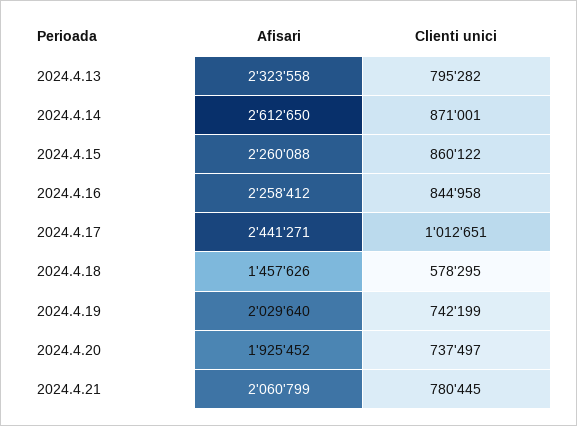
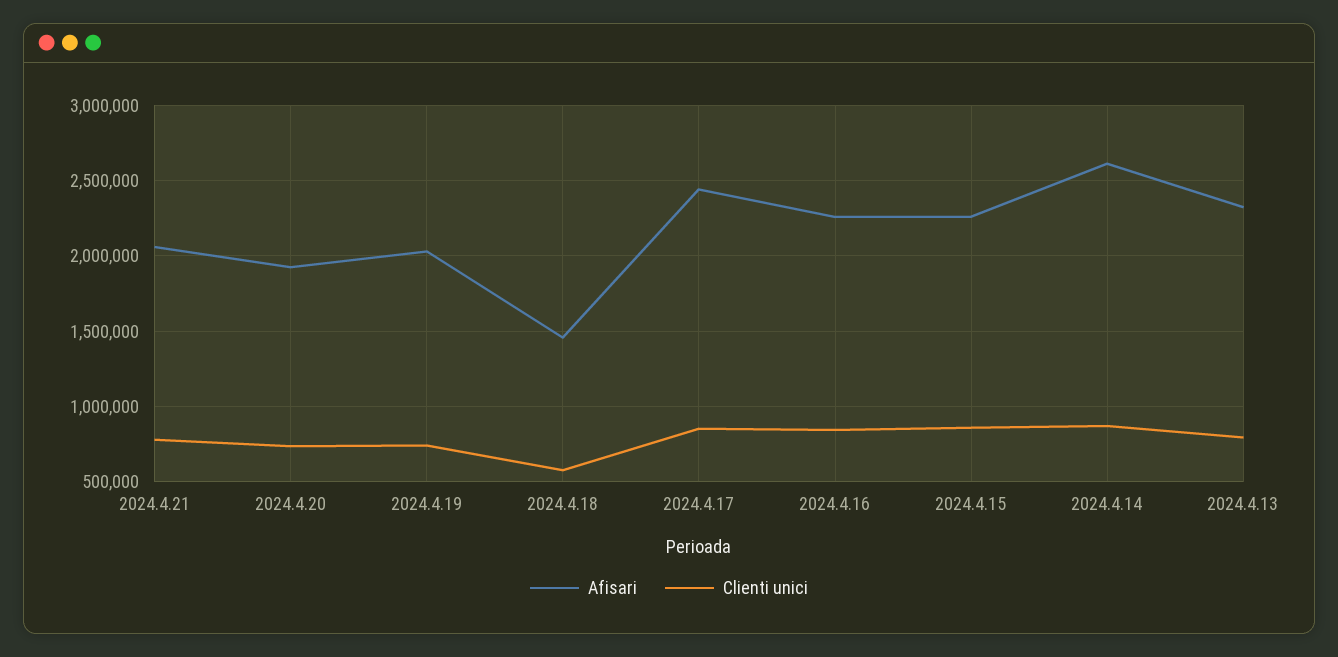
Clienti unici, 2024.4.17: 1012651 -> 850000

